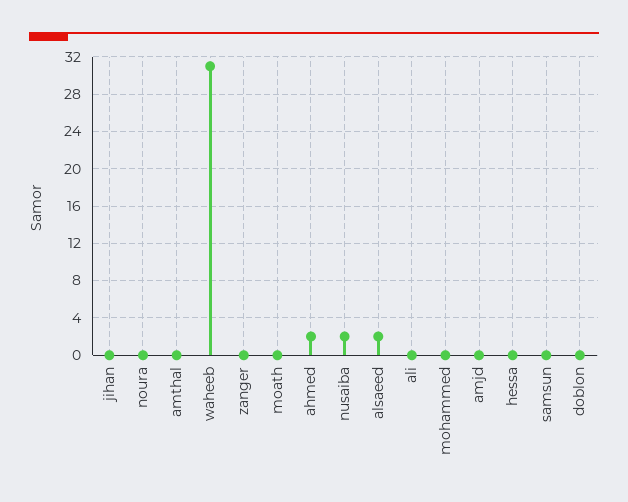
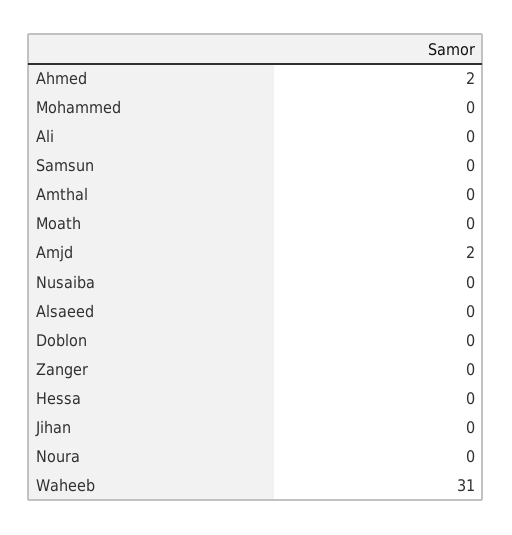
nusaiba: 2 -> 0
alsaeed: 2 -> 0
amjd: 0 -> 2

